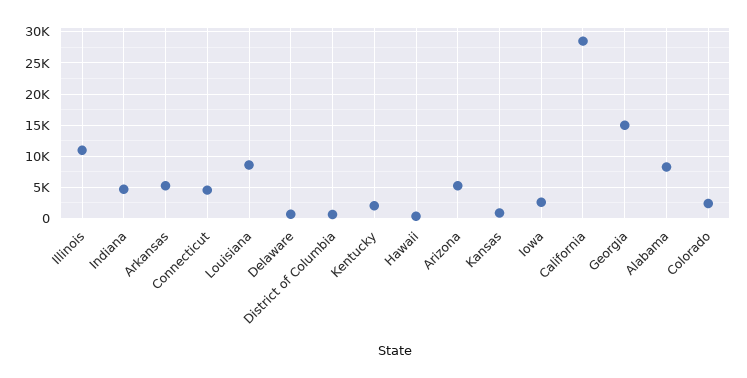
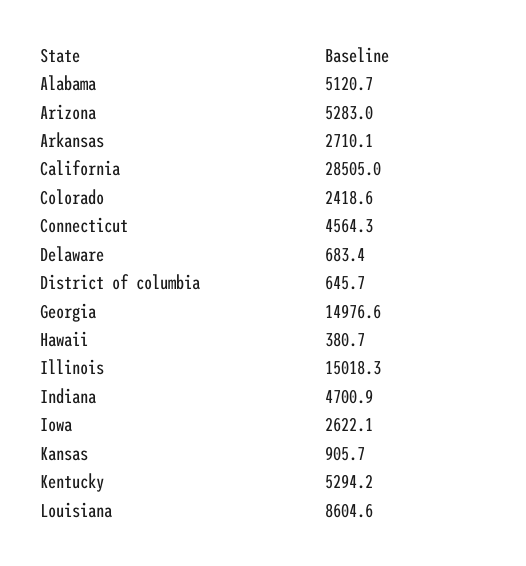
Illinois: 11000 -> 15018.3
Arkansas: 5000 -> 2710.1
Kentucky: 2000 -> 5294.2
Alabama: 8000 -> 5120.7

